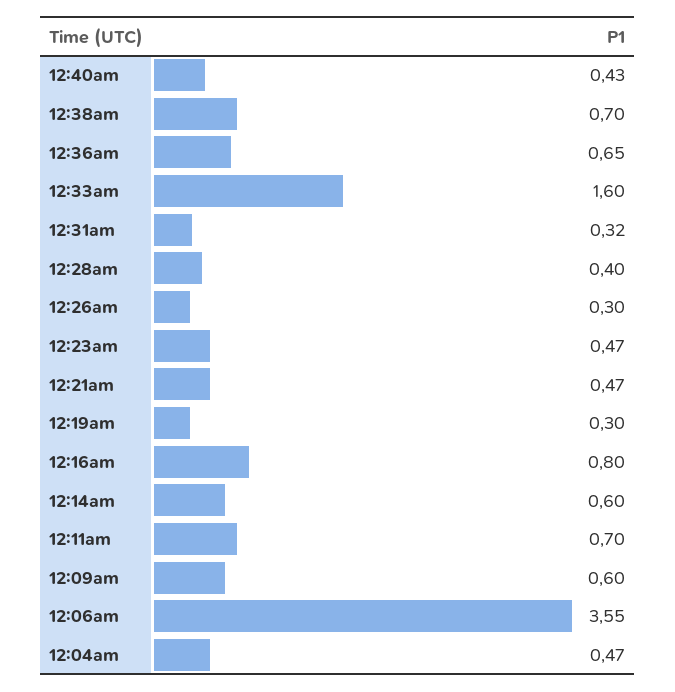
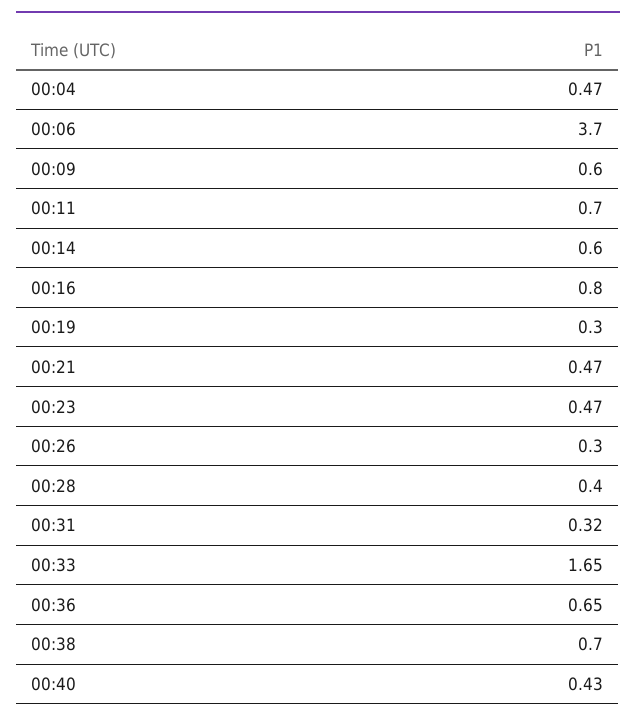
12:33am: 1.6 -> 1.65
12:06am: 3.55 -> 3.7

